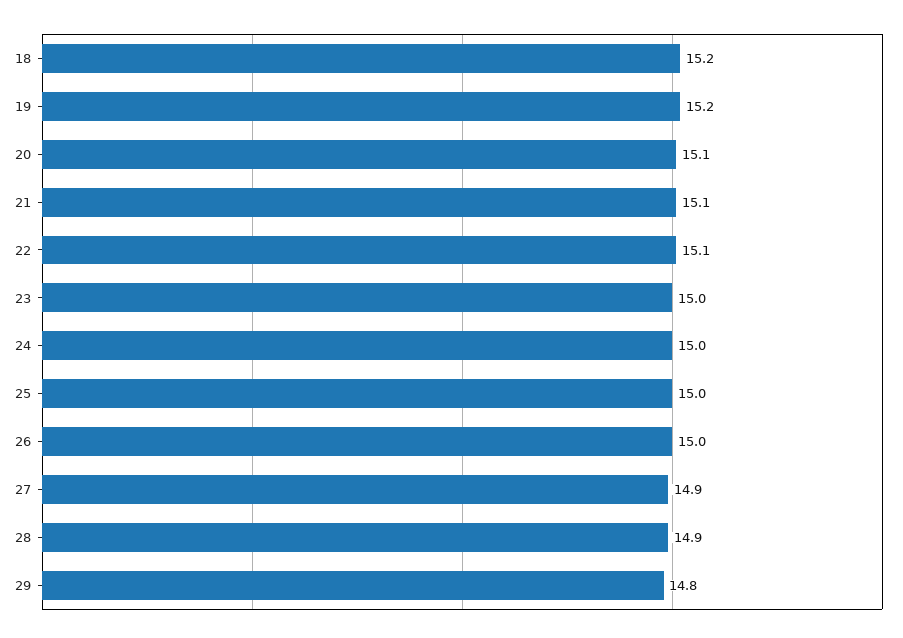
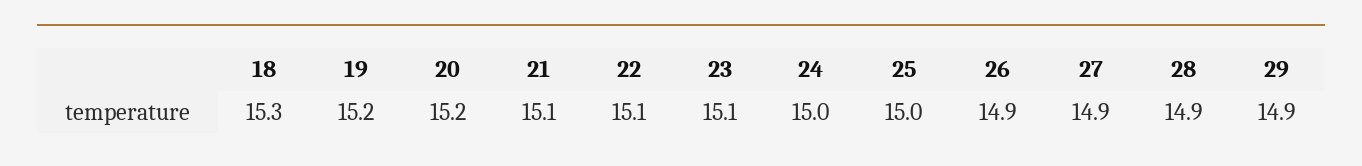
18: 15.2 -> 15.3
20: 15.1 -> 15.2
23: 15 -> 15.1
26: 15 -> 14.9
29: 14.8 -> 14.9

